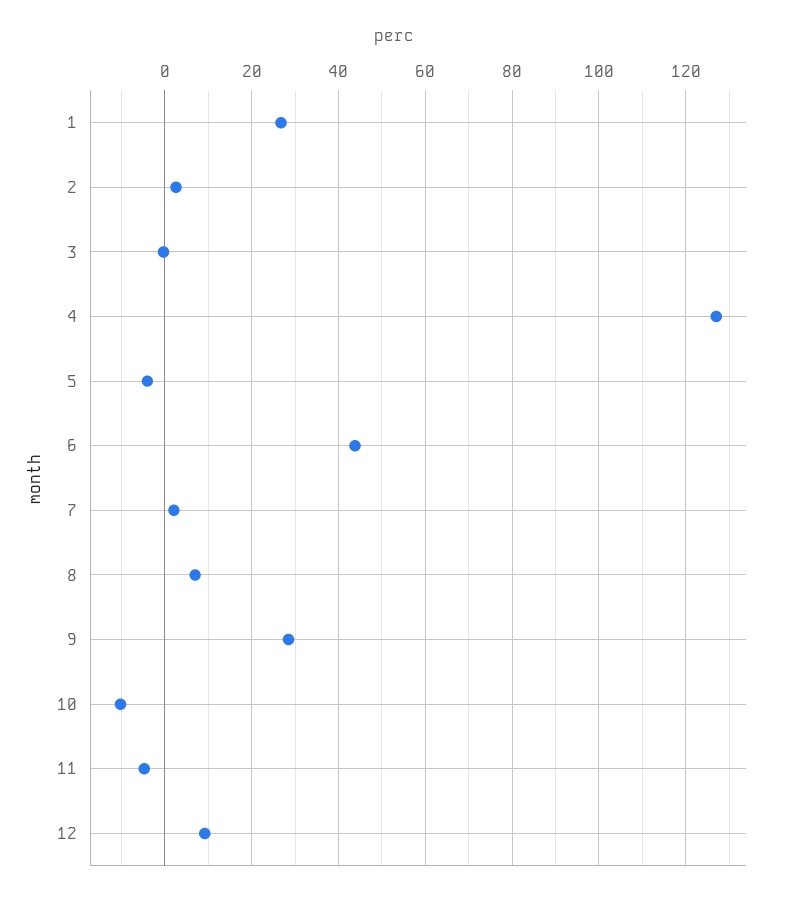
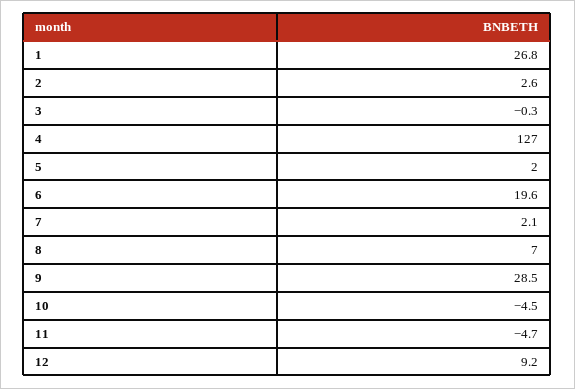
5: -4 -> 2
6: 44 -> 19.6
10: -10 -> -4.5

